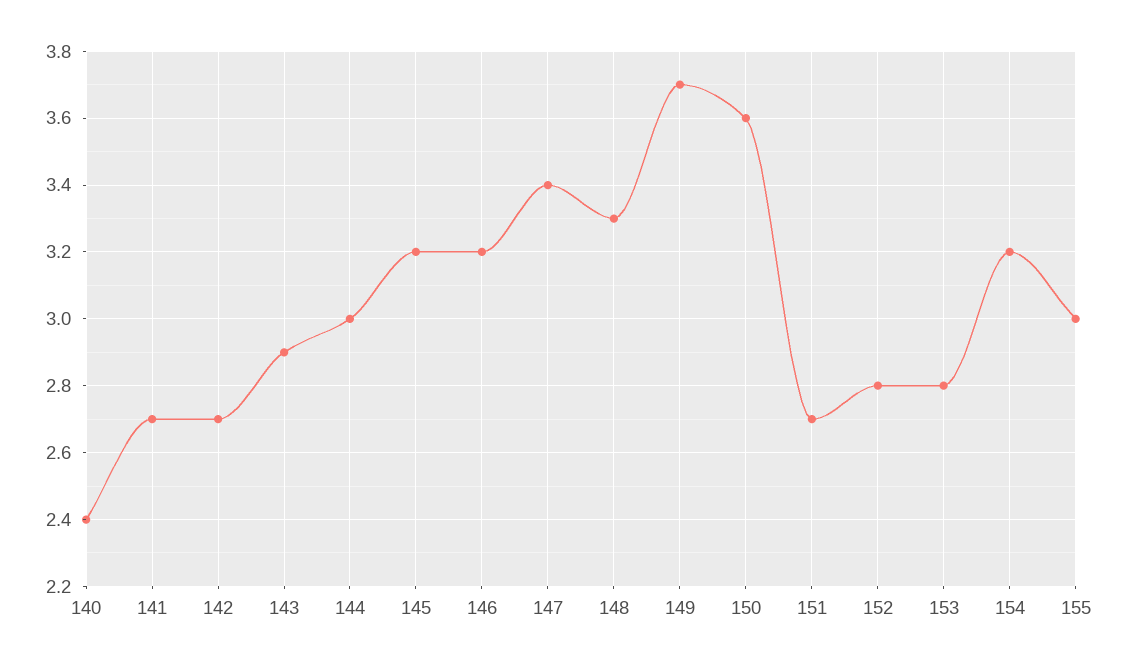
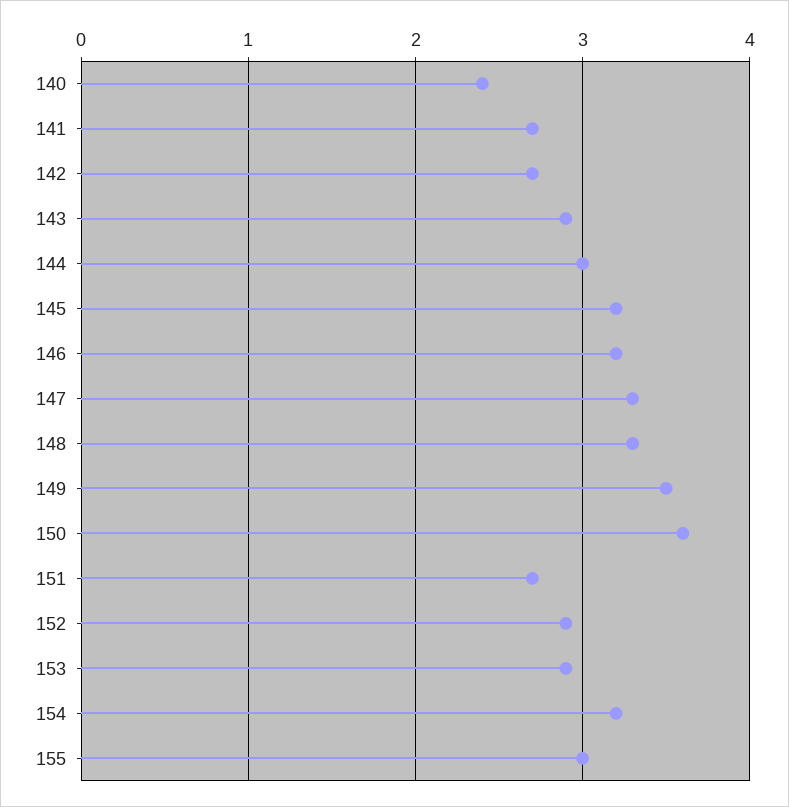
147: 3.4 -> 3.3
149: 3.7 -> 3.5
152: 2.8 -> 2.9
153: 2.8 -> 2.9

